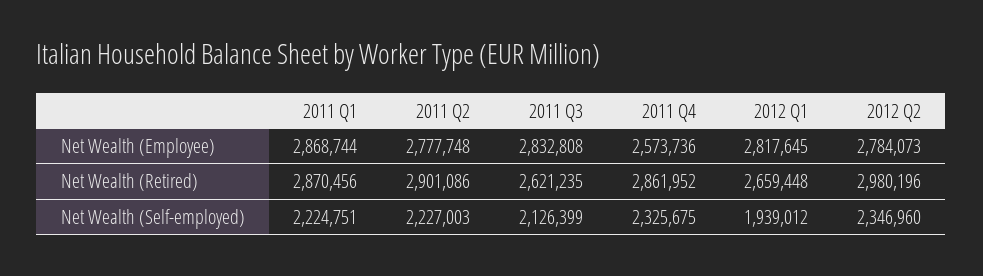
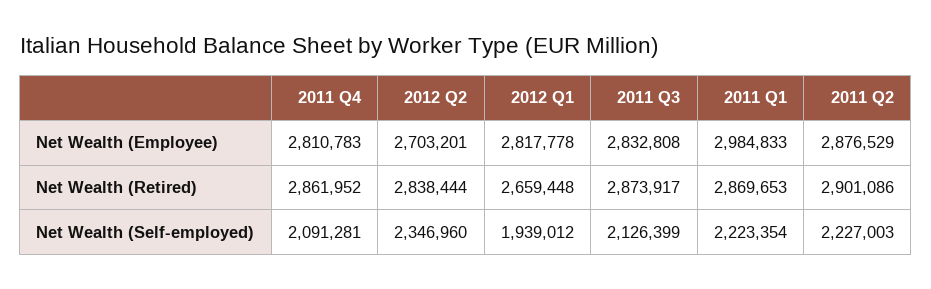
2011 Q1, Net Wealth (Employee): 2868744 -> 2984833
2011 Q2, Net Wealth (Employee): 2777748 -> 2876529
2011 Q4, Net Wealth (Employee): 2573736 -> 2810783
2012 Q1, Net Wealth (Employee): 2817645 -> 2817778
2012 Q2, Net Wealth (Employee): 2784073 -> 2703201
2011 Q1, Net Wealth (Retired): 2870456 -> 2869653
2011 Q3, Net Wealth (Retired): 2621235 -> 2873917
2012 Q2, Net Wealth (Retired): 2980196 -> 2838444
2011 Q1, Net Wealth (Self-employed): 2224751 -> 2223354
2011 Q4, Net Wealth (Self-employed): 2325675 -> 2091281

